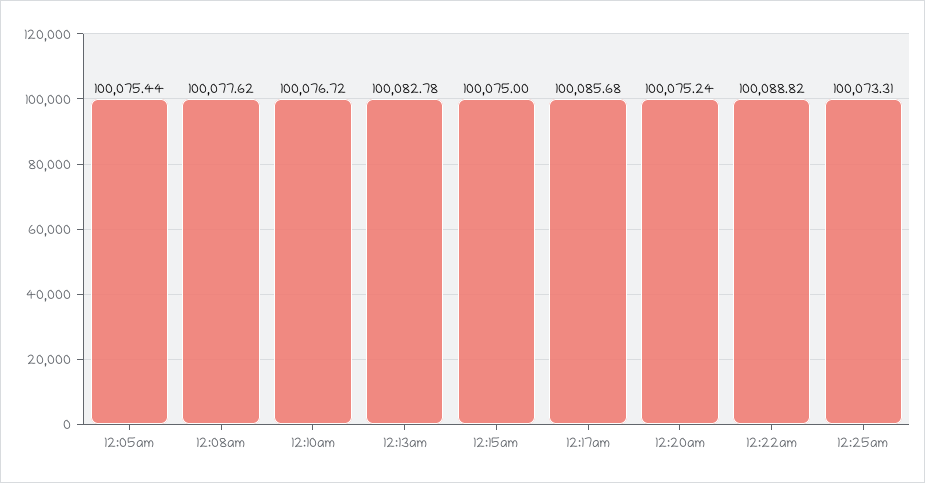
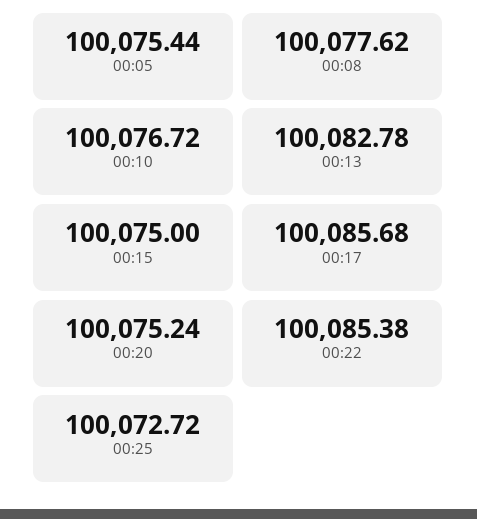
12:22am: 100088.82 -> 100085.38
12:25am: 100073.31 -> 100072.72

